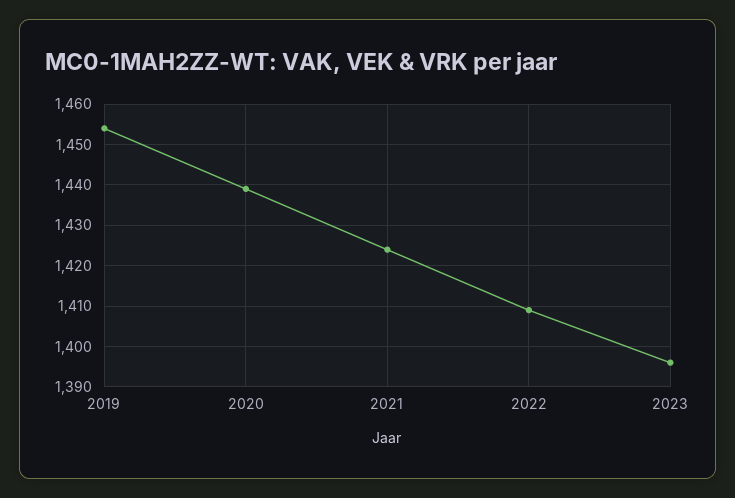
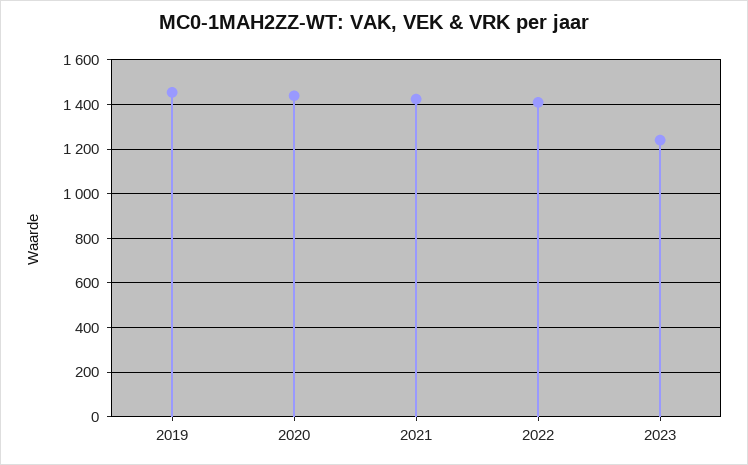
2023: 1395 -> 1250

